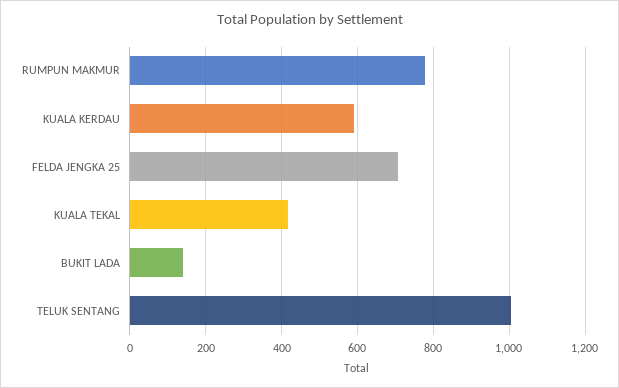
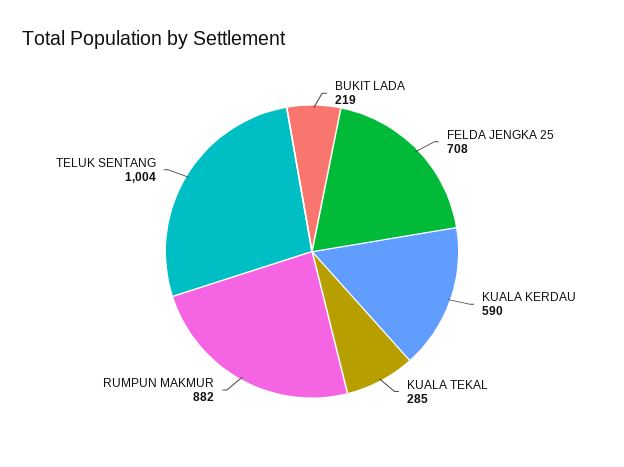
RUMPUN MAKMUR: 780 -> 882
KUALA TEKAL: 420 -> 285
BUKIT LADA: 140 -> 219

